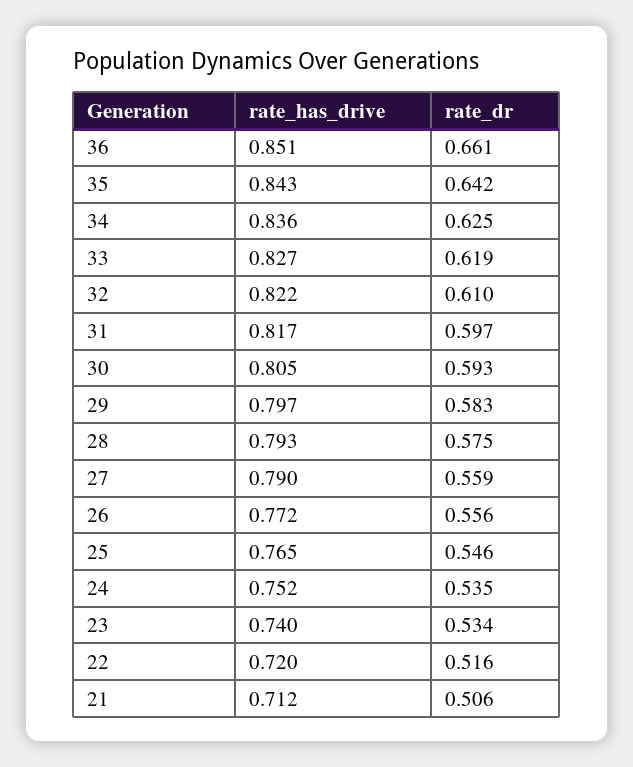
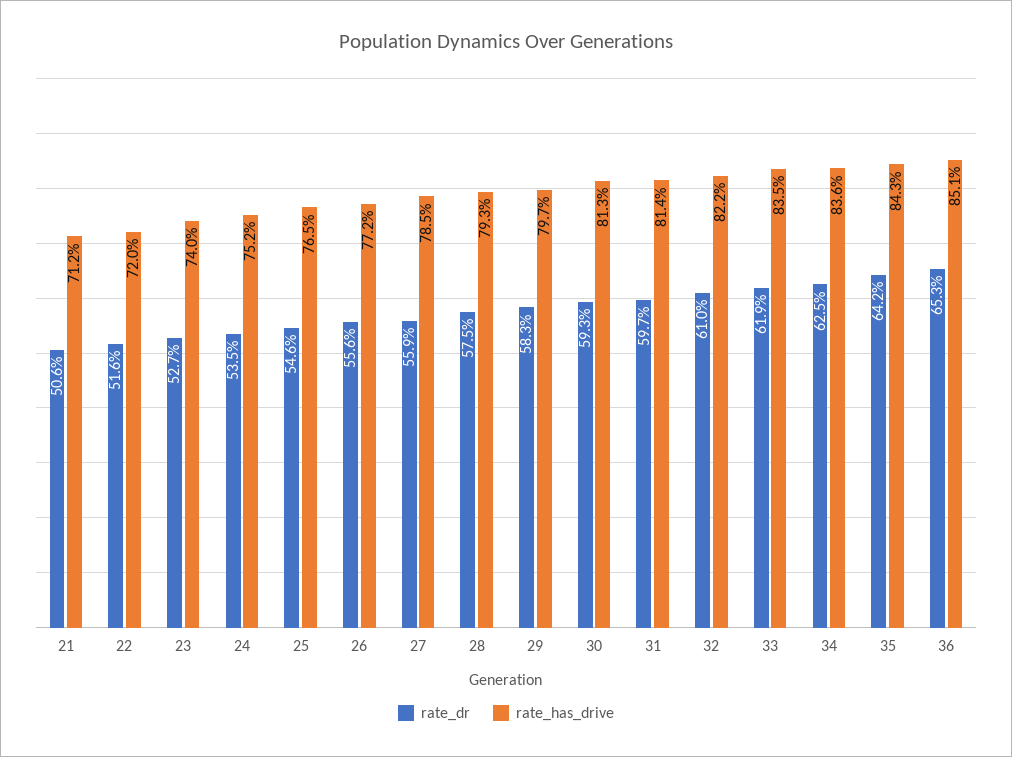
rate_dr, 36: 0.661 -> 0.653
rate_has_drive, 33: 0.827 -> 0.835
rate_has_drive, 31: 0.817 -> 0.814
rate_has_drive, 30: 0.805 -> 0.813
rate_has_drive, 27: 0.79 -> 0.785
rate_dr, 23: 0.534 -> 0.527

